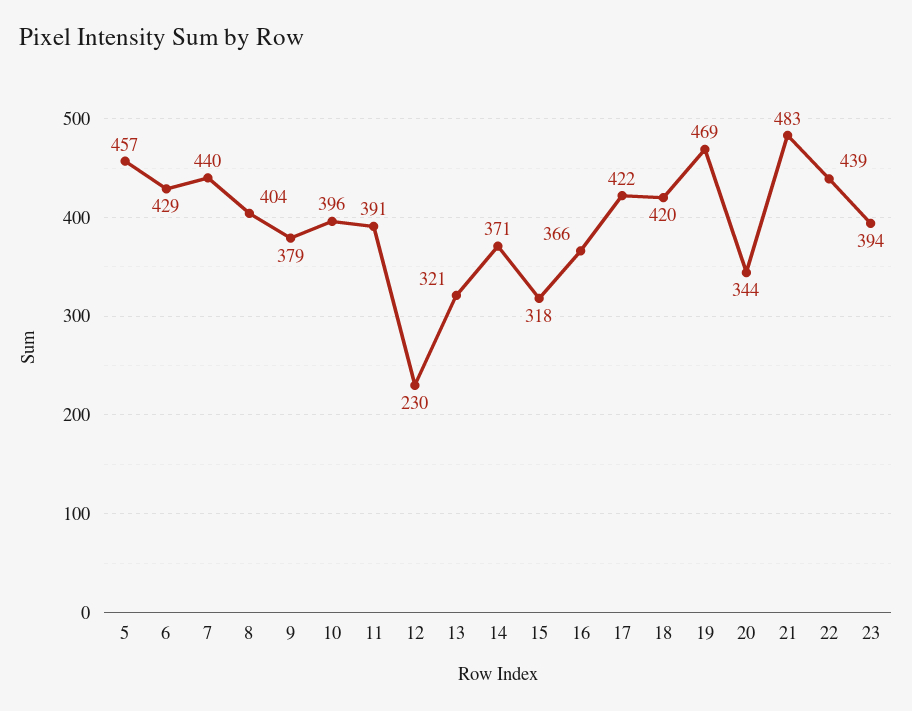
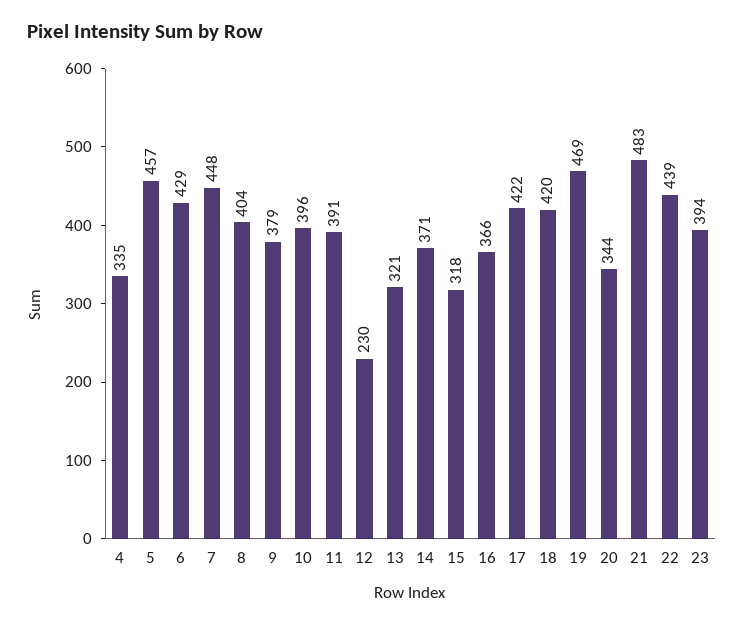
7: 440 -> 448
4: none -> 335

